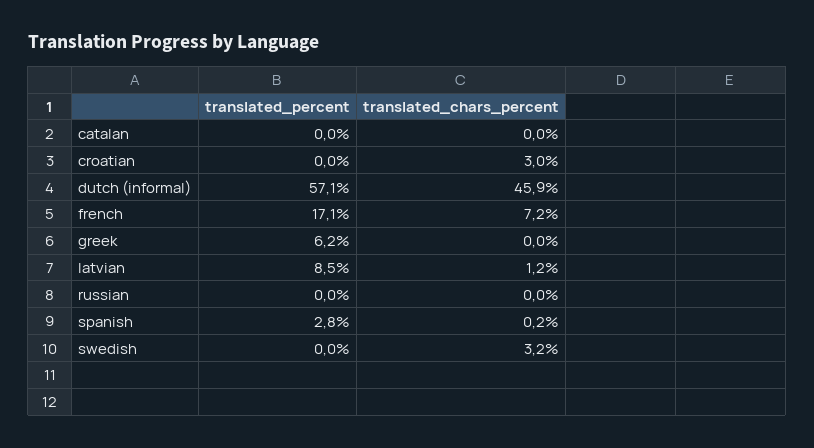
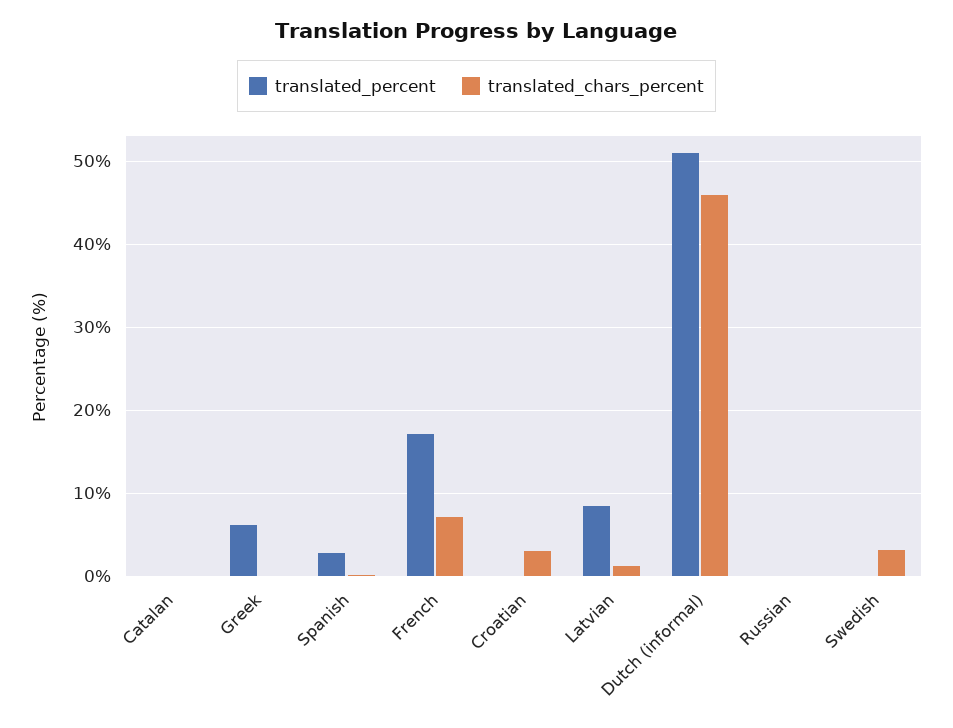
translated_percent, dutch (informal): 57.1 -> 51

